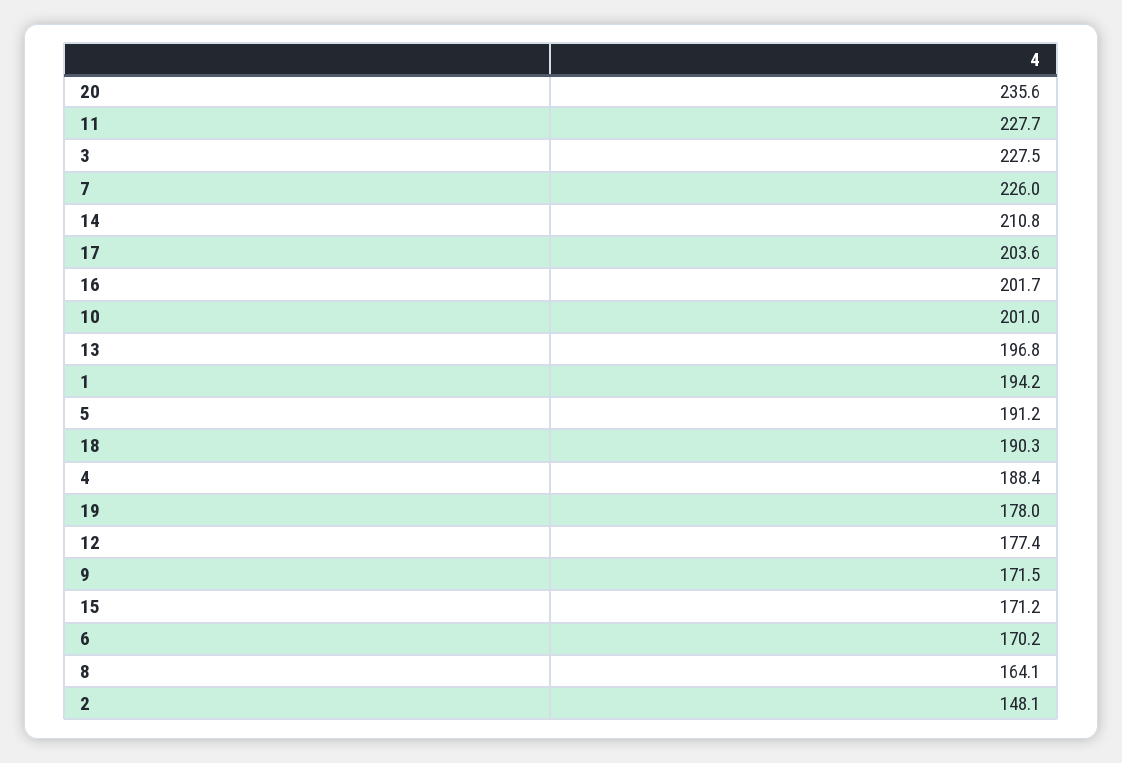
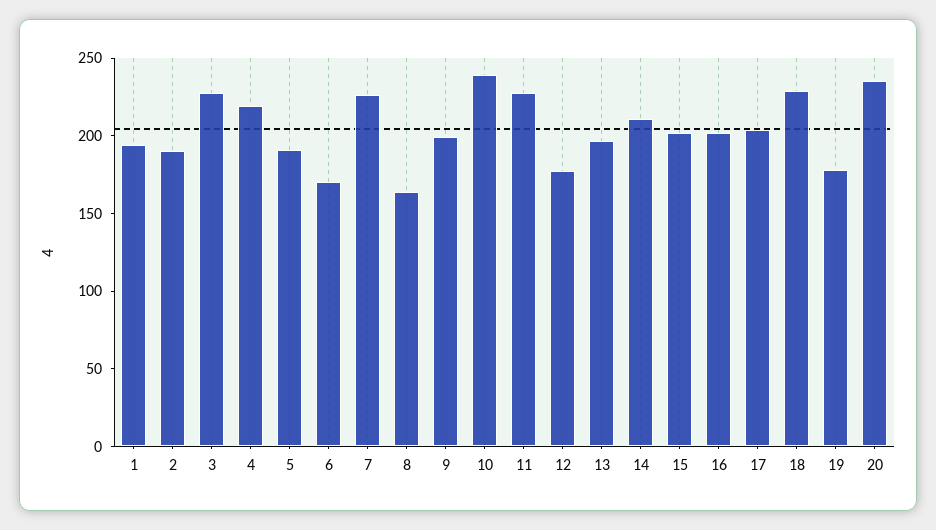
10: 201 -> 240
18: 190.3 -> 230
4: 188.4 -> 220
9: 171.5 -> 200
15: 171.2 -> 200
2: 148.1 -> 190

